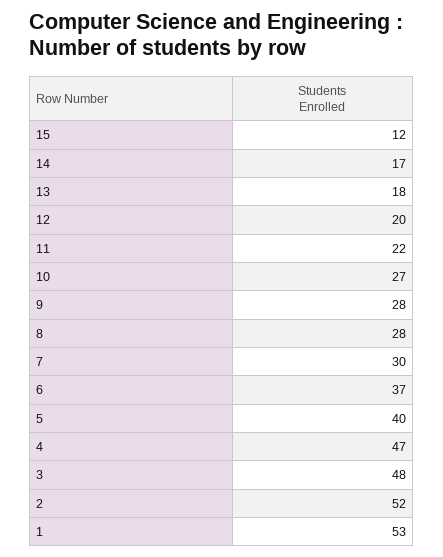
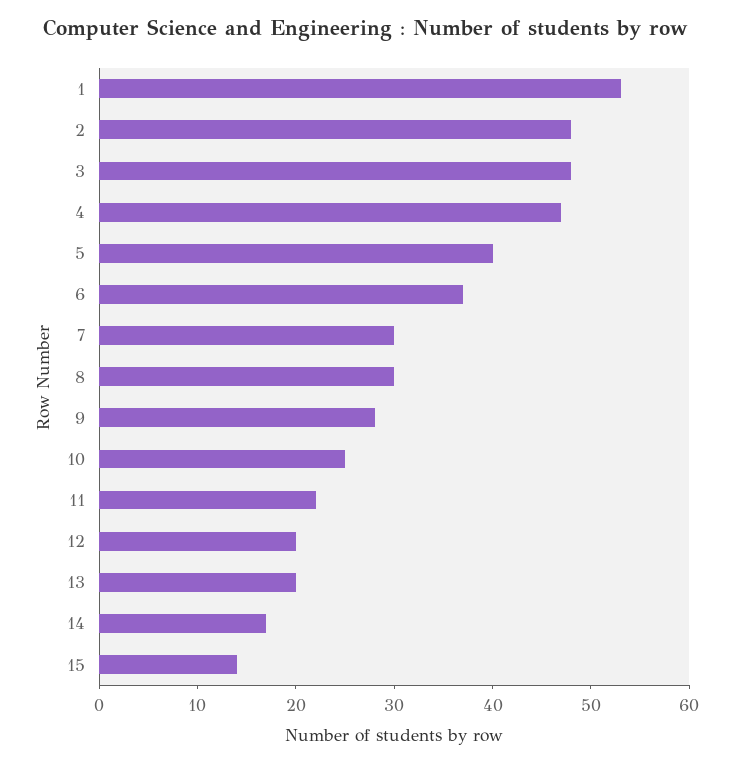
15: 12 -> 14
13: 18 -> 20
10: 27 -> 25
8: 28 -> 30
2: 52 -> 48

